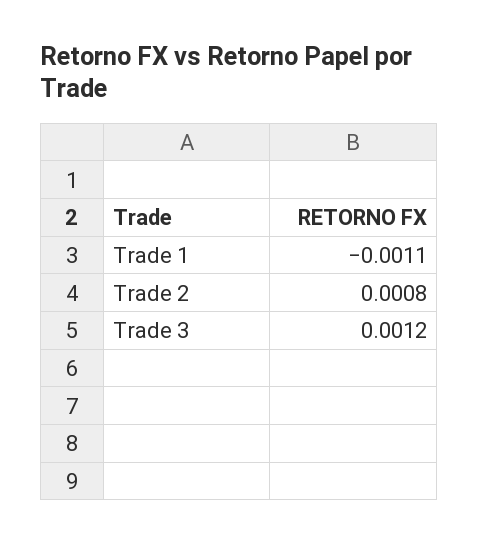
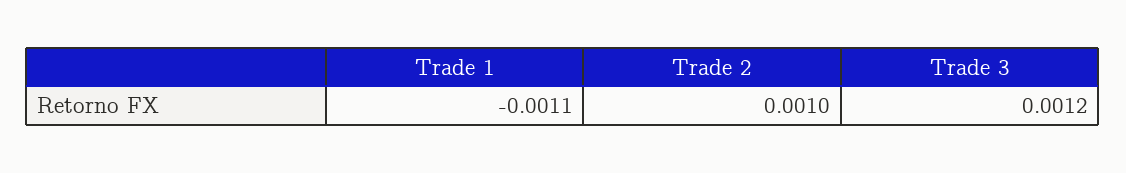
Trade 2: 0.0008 -> 0.001

